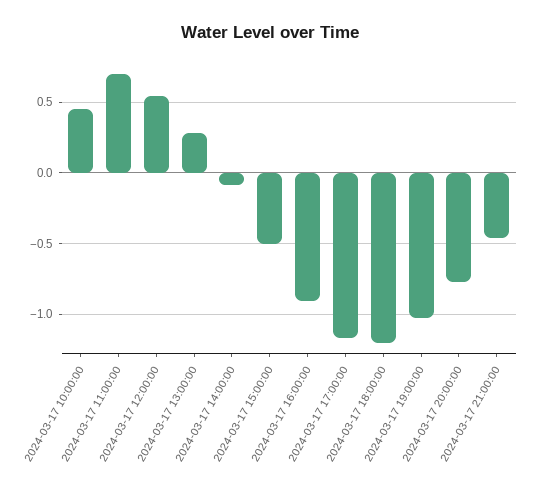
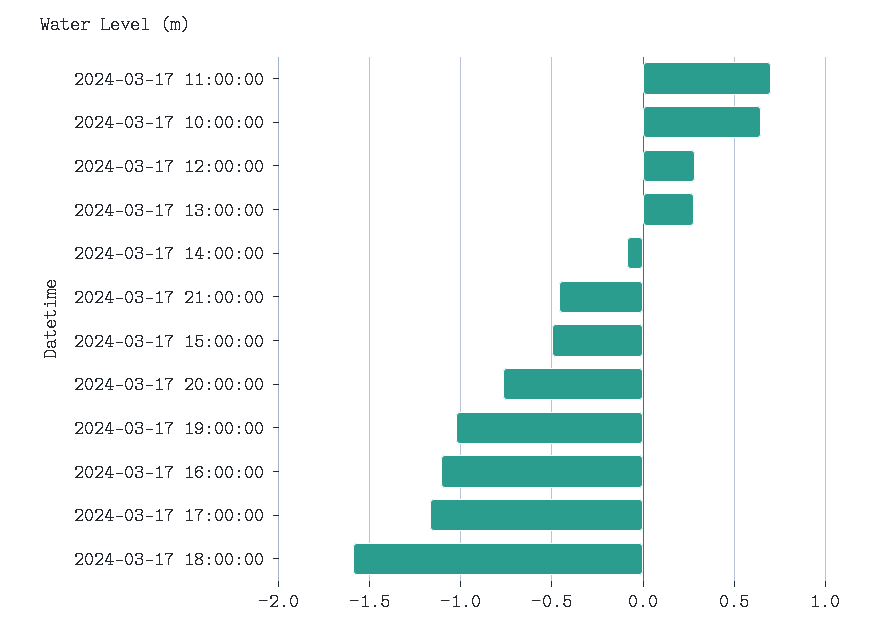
2024-03-17 10:00:00: 0.45 -> 0.65
2024-03-17 12:00:00: 0.55 -> 0.3
2024-03-17 16:00:00: -0.9 -> -1.1
2024-03-17 18:00:00: -1.2 -> -1.6

